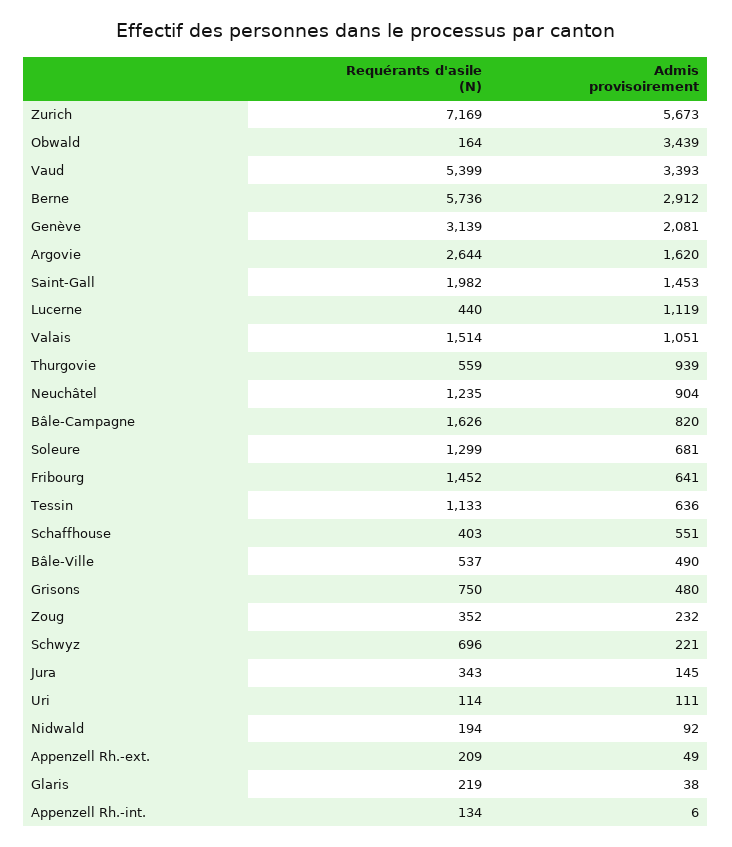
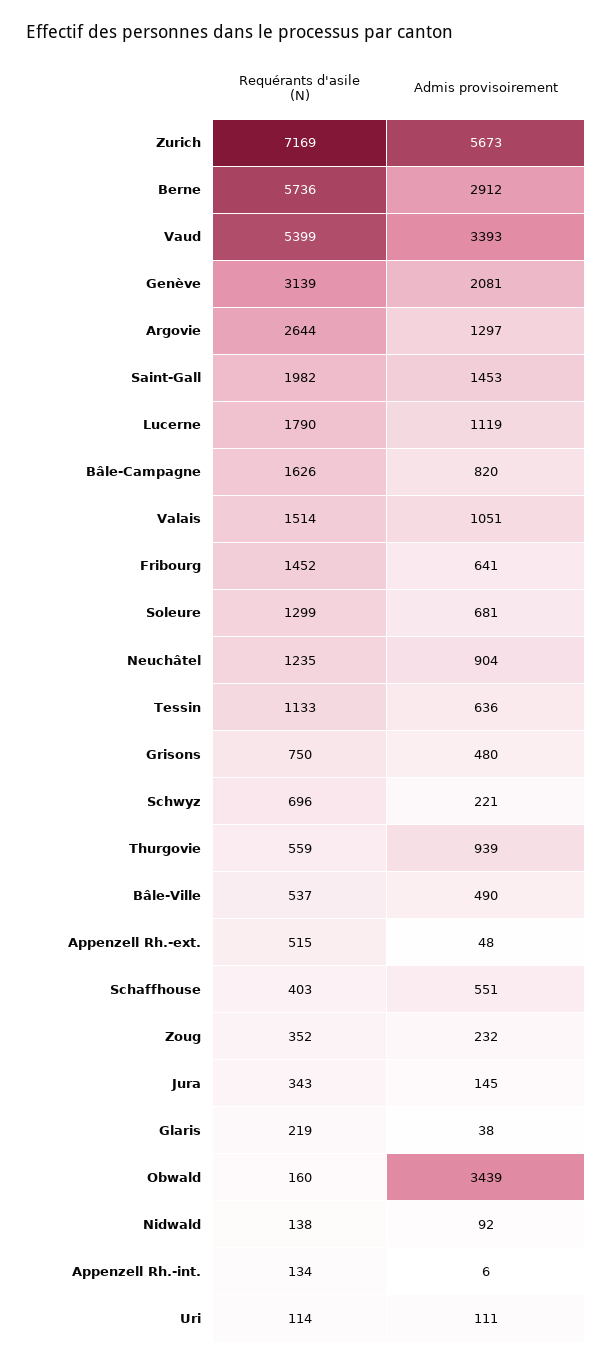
Requérants d'asile (N), Obwald: 164 -> 160
Admis provisoirement, Argovie: 1620 -> 1297
Requérants d'asile (N), Lucerne: 440 -> 1790
Requérants d'asile (N), Nidwald: 194 -> 138
Requérants d'asile (N), Appenzell Rh.-ext.: 209 -> 515
Admis provisoirement, Appenzell Rh.-ext.: 49 -> 48

